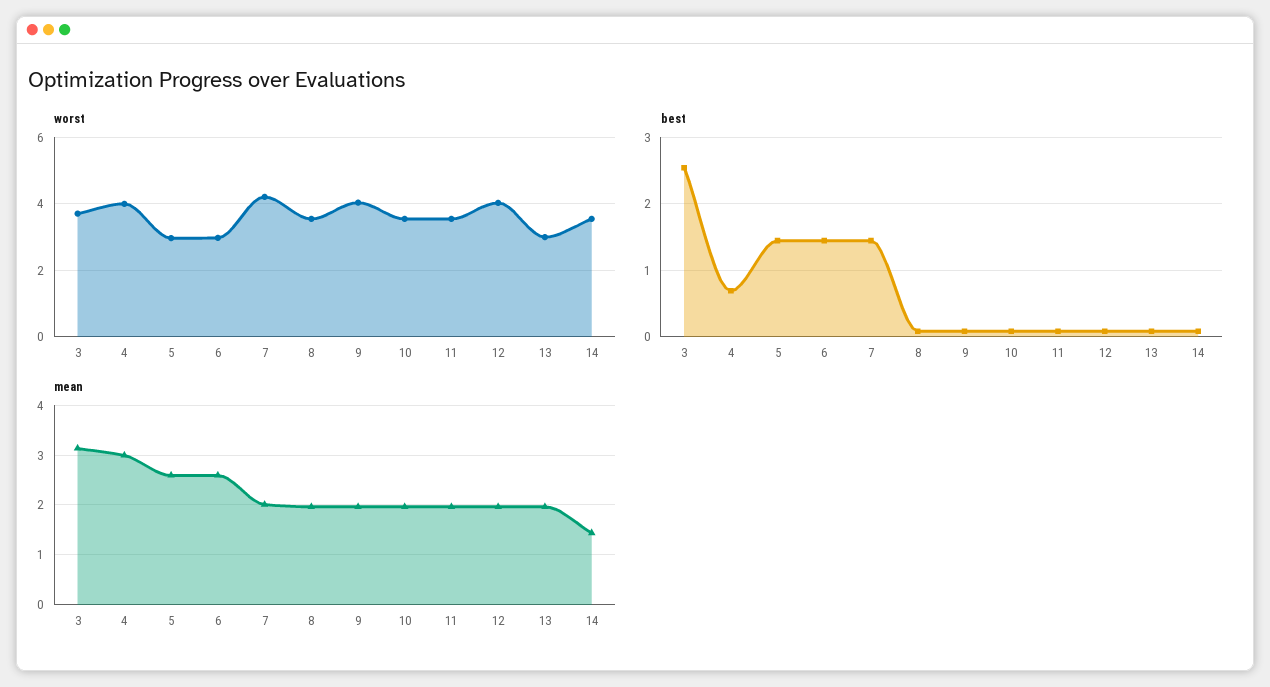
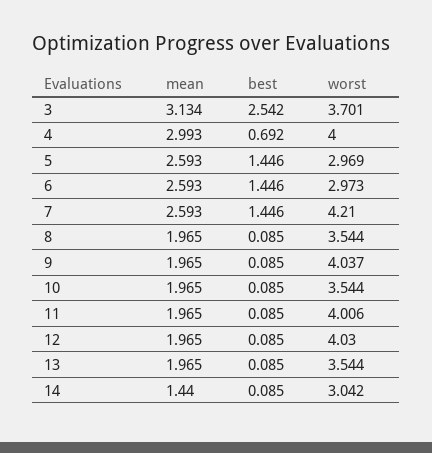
worst, 11: 3.6 -> 4.006
worst, 13: 3 -> 3.544
worst, 14: 3.6 -> 3.042
mean, 7: 2 -> 2.593

